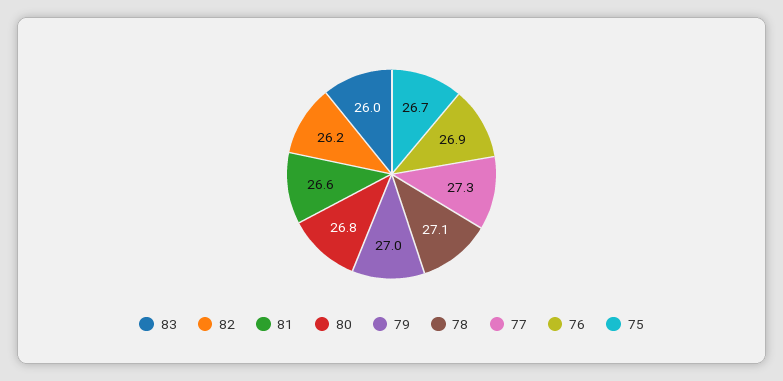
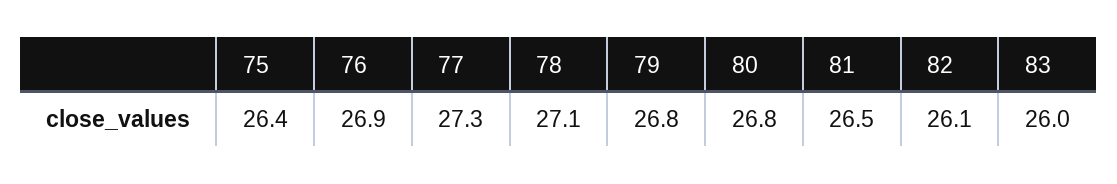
82: 26.2 -> 26.1
81: 26.6 -> 26.5
79: 27 -> 26.8
75: 26.7 -> 26.4

